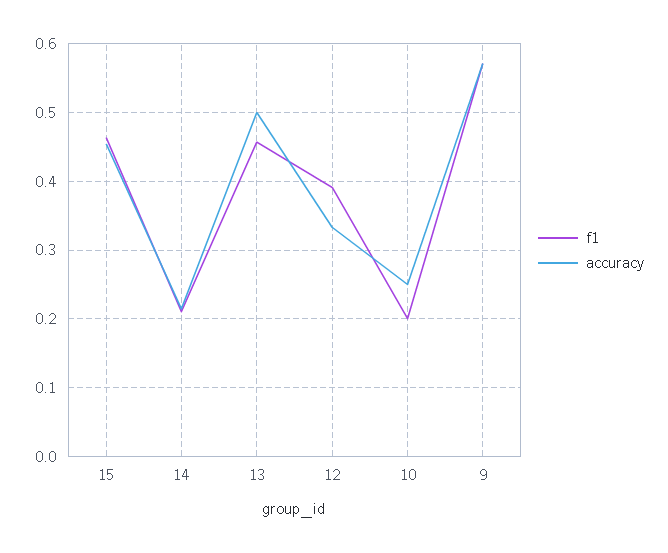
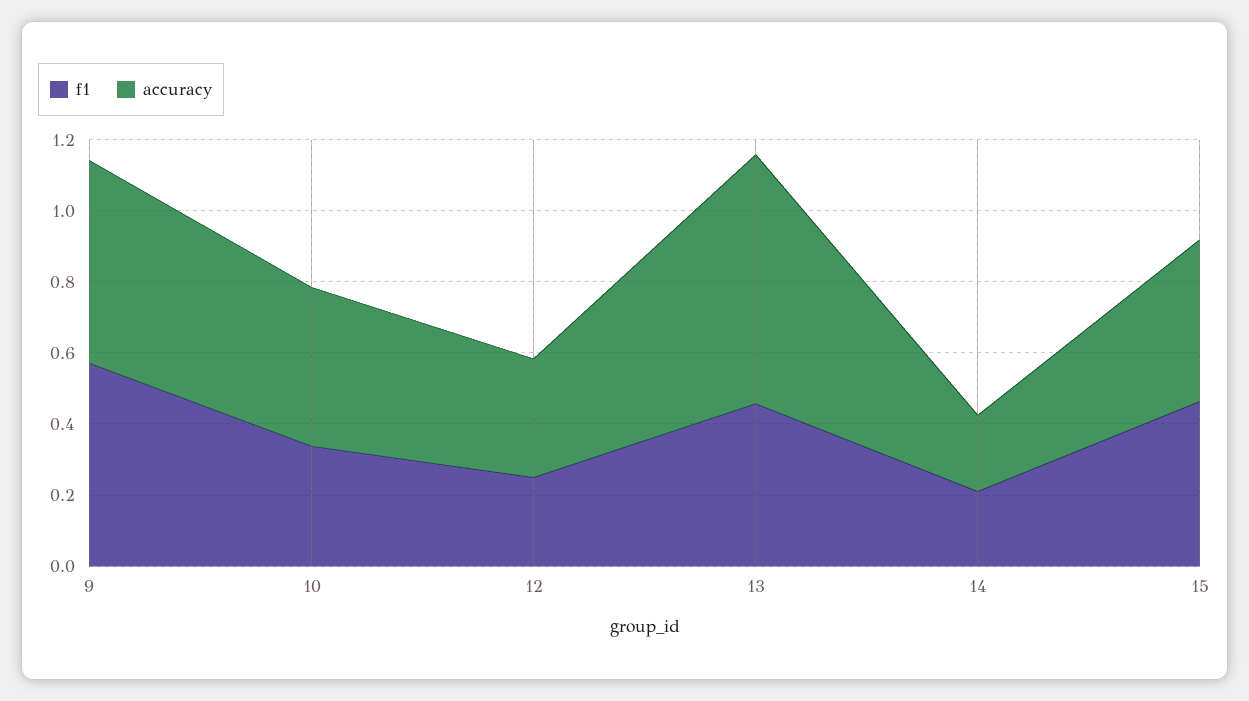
accuracy, 13: 0.5 -> 0.7
f1, 12: 0.39 -> 0.25
f1, 10: 0.2 -> 0.35
accuracy, 10: 0.25 -> 0.45

